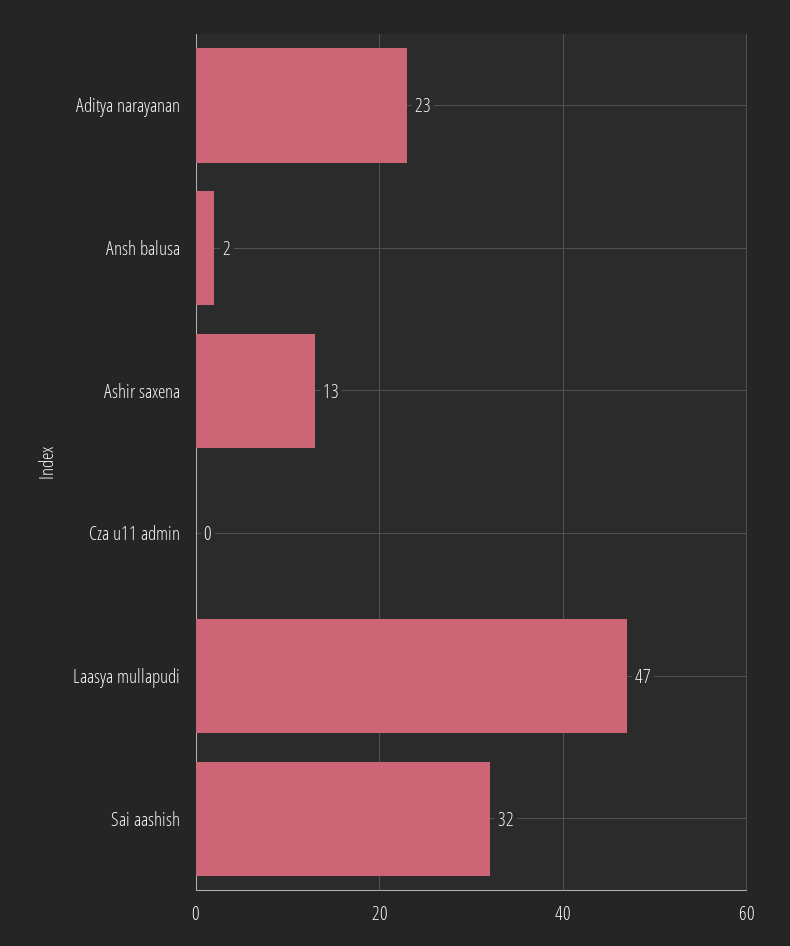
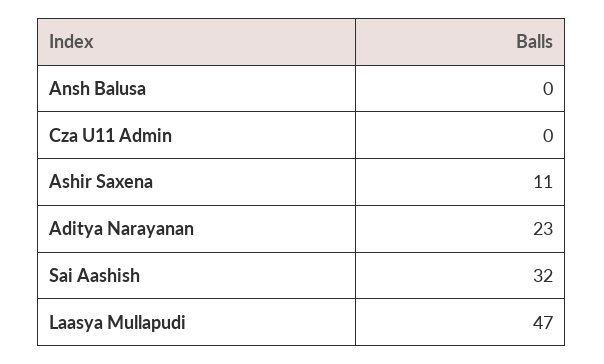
Ansh balusa: 2 -> 0
Ashir saxena: 13 -> 11

